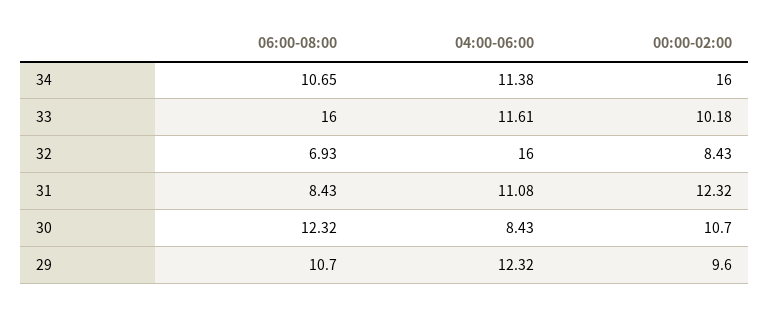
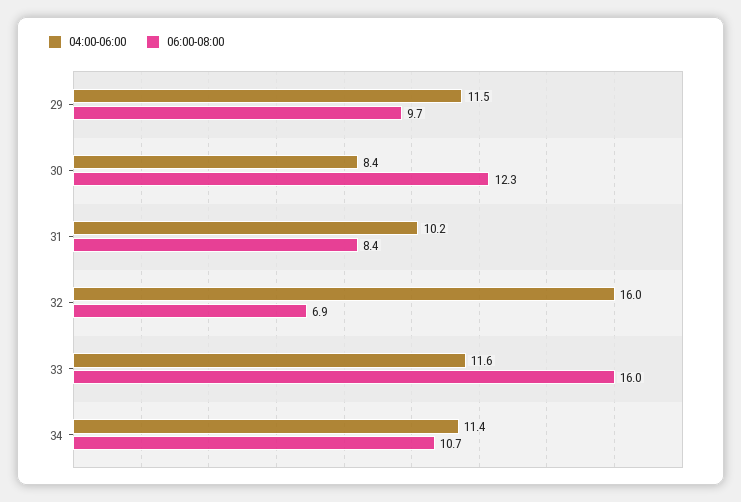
00:00-02:00, 34: 16 -> none
00:00-02:00, 33: 10.18 -> none
00:00-02:00, 32: 8.43 -> none
04:00-06:00, 31: 11.08 -> 10.2
00:00-02:00, 31: 12.32 -> none
00:00-02:00, 30: 10.7 -> none
06:00-08:00, 29: 10.7 -> 9.7
04:00-06:00, 29: 12.32 -> 11.5
00:00-02:00, 29: 9.6 -> none

